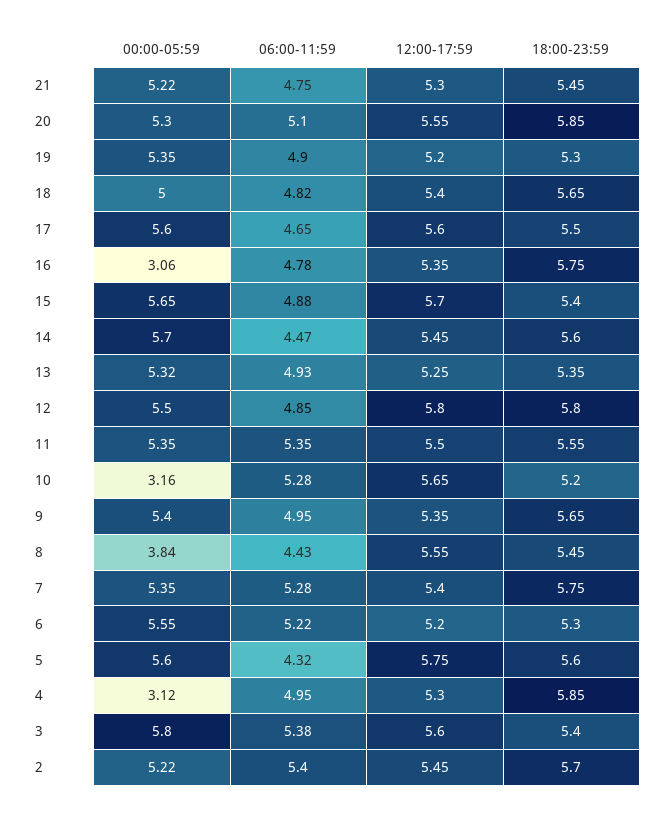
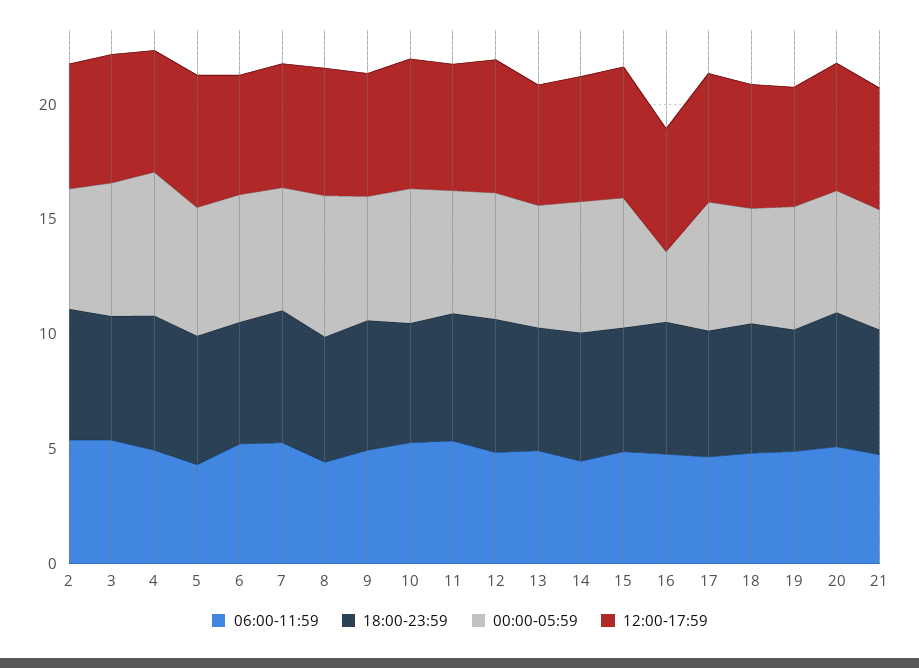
00:00-05:59, 10: 3.16 -> 6
00:00-05:59, 8: 3.84 -> 6
00:00-05:59, 4: 3.12 -> 6

